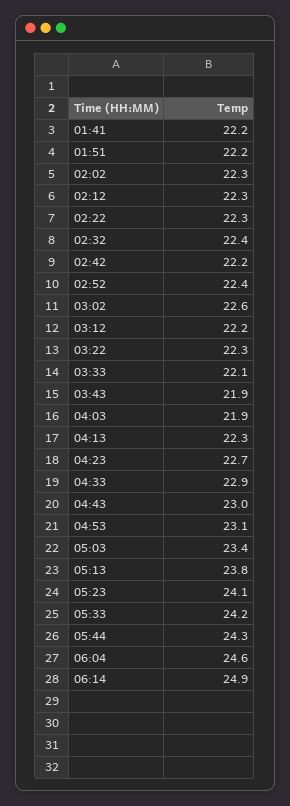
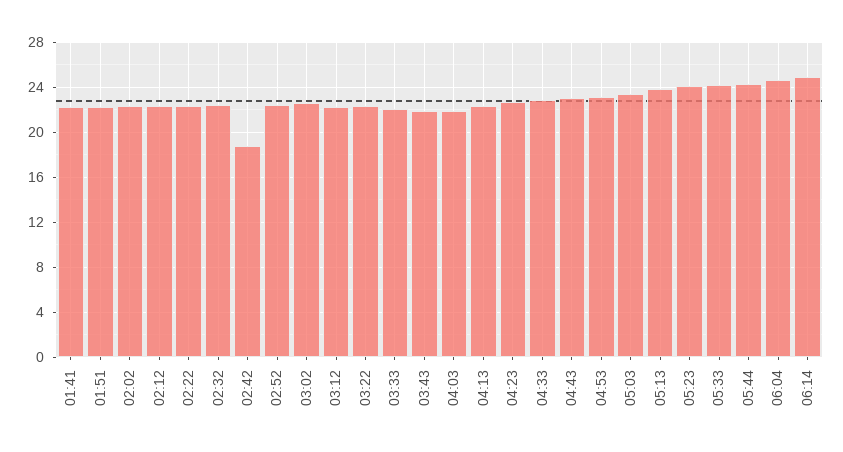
02:42: 22.2 -> 19

